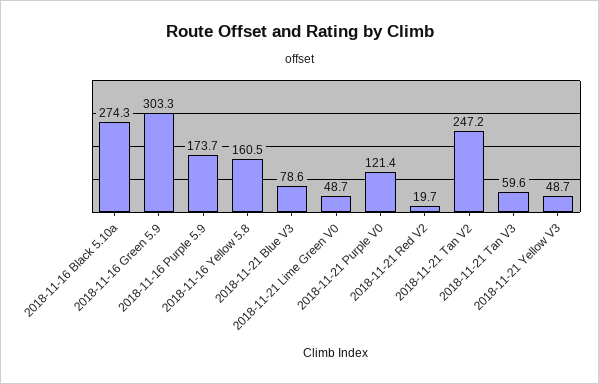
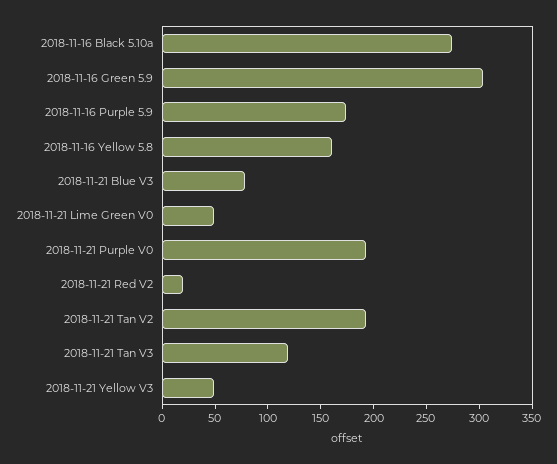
2018-11-21 Purple V0: 121.4 -> 190
2018-11-21 Tan V2: 247.2 -> 190
2018-11-21 Tan V3: 59.6 -> 120

